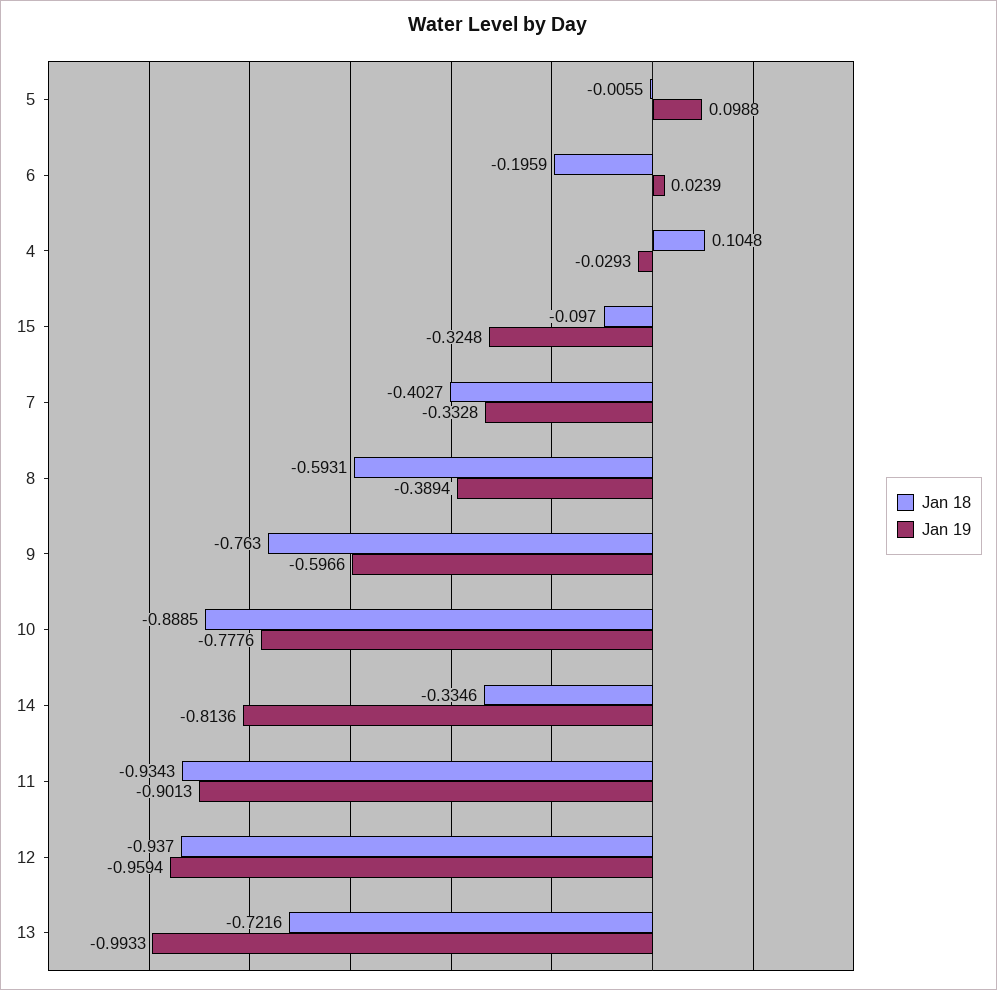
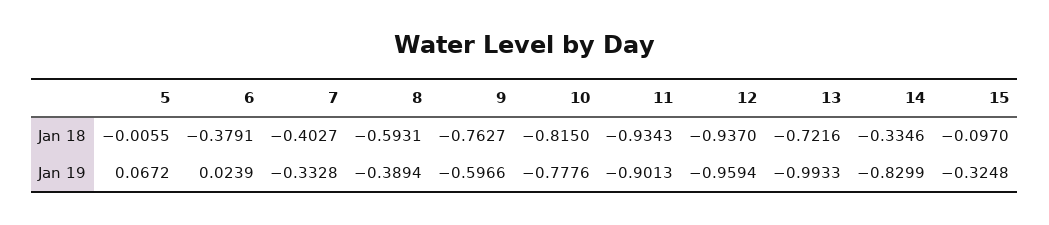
Jan 19, 5: 0.0988 -> 0.0672
Jan 18, 6: -0.1959 -> -0.3791
Jan 18, 4: 0.1048 -> none
Jan 19, 4: -0.0293 -> none
Jan 18, 9: -0.763 -> -0.7627
Jan 18, 10: -0.8885 -> -0.815
Jan 19, 14: -0.8136 -> -0.8299

